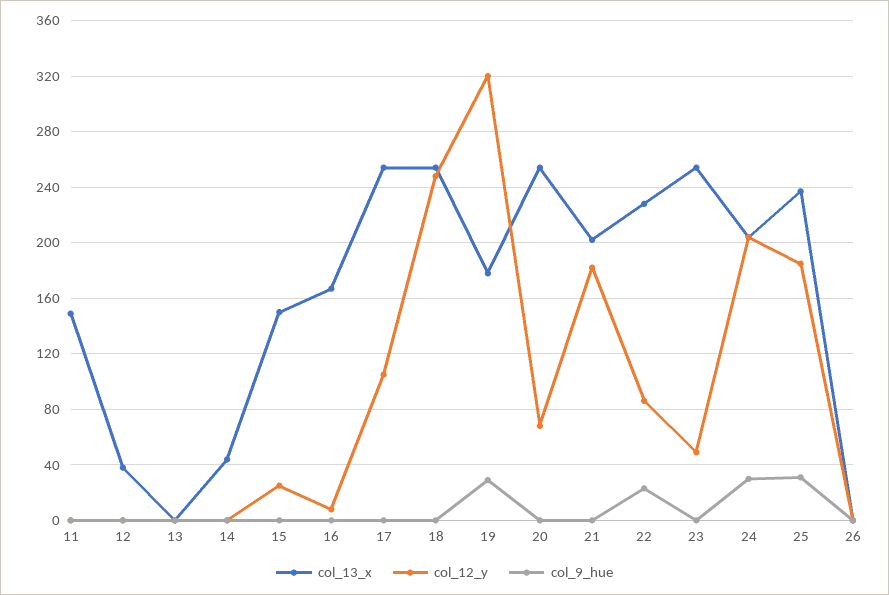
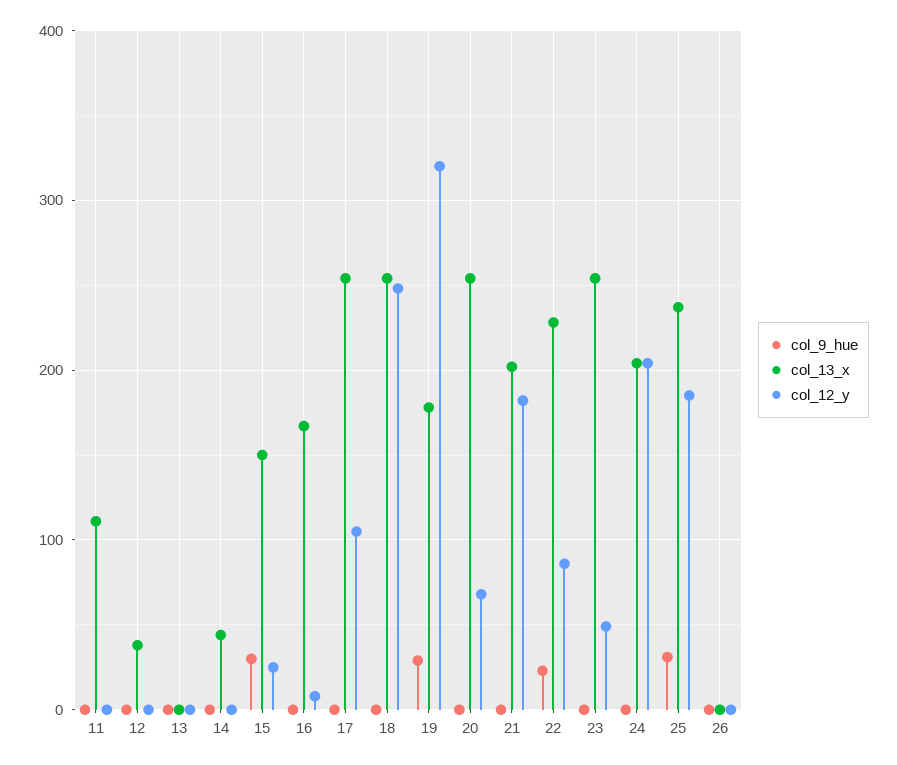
col_13_x, 11: 150 -> 110
col_9_hue, 15: 0 -> 30
col_9_hue, 24: 30 -> 0

